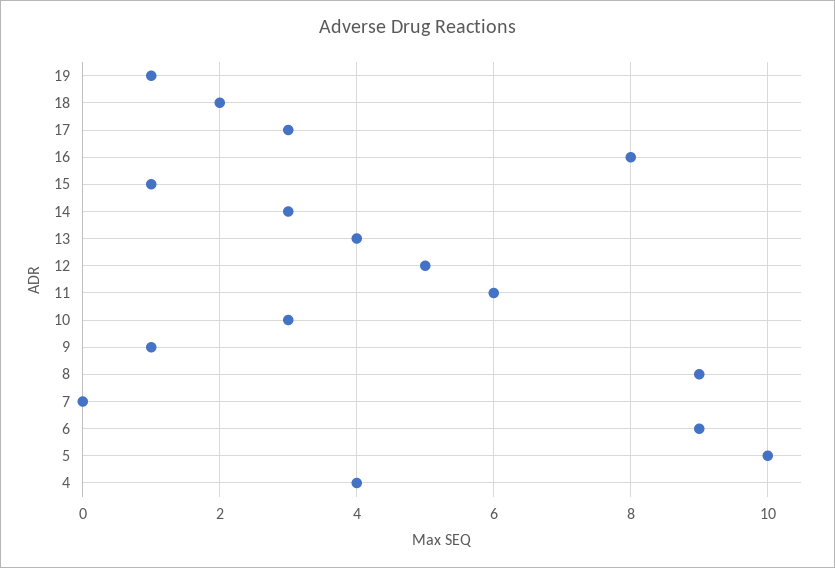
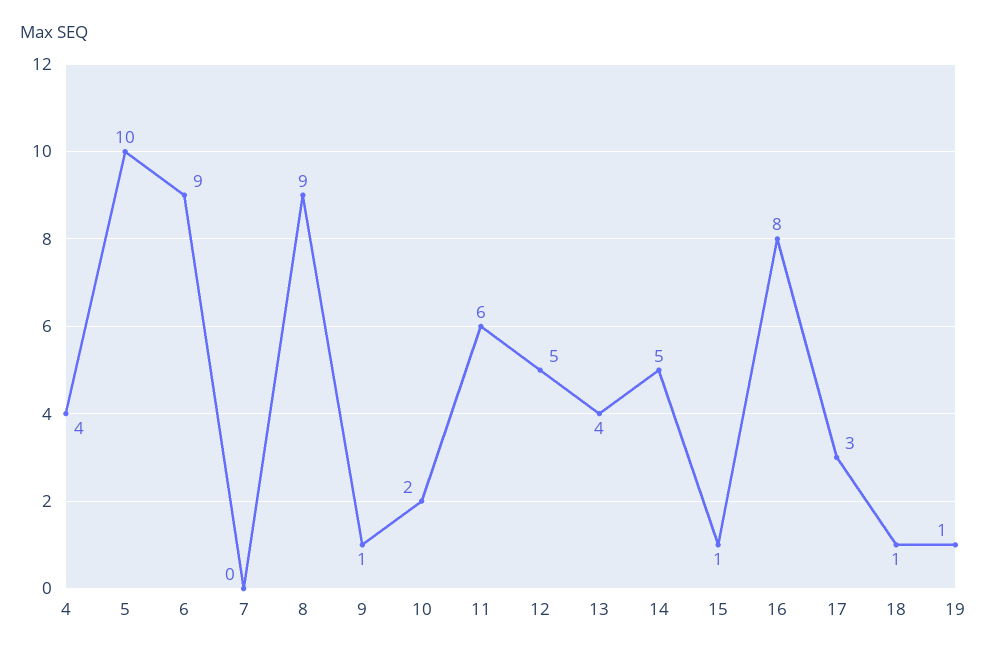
18: 2 -> 1
14: 3 -> 5
10: 3 -> 2

